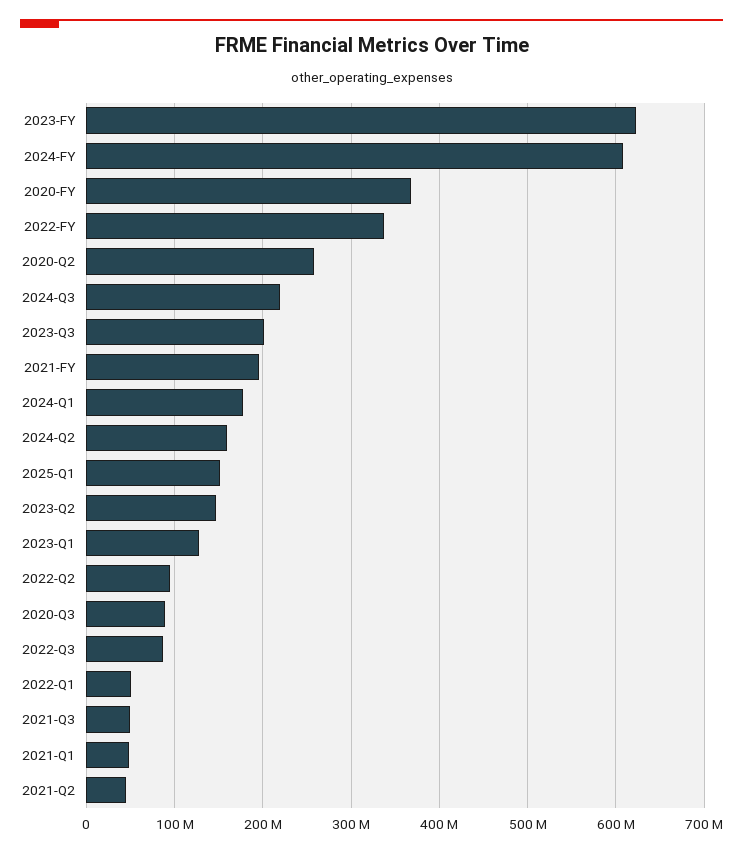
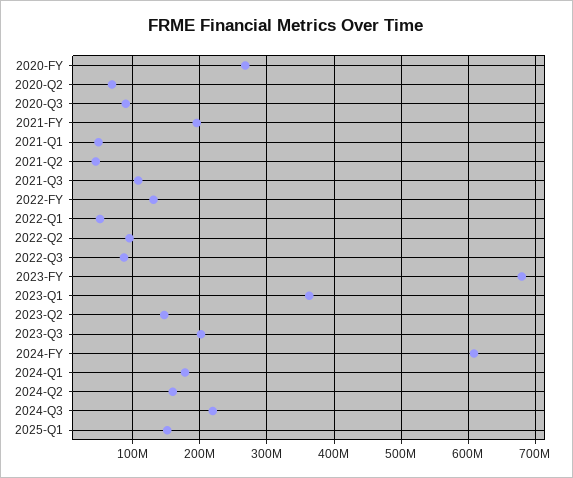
2023-FY: 620000000 -> 680000000
2020-FY: 370000000 -> 270000000
2022-FY: 340000000 -> 130000000
2020-Q2: 260000000 -> 70000000
2023-Q1: 130000000 -> 360000000
2021-Q3: 50000000 -> 110000000

